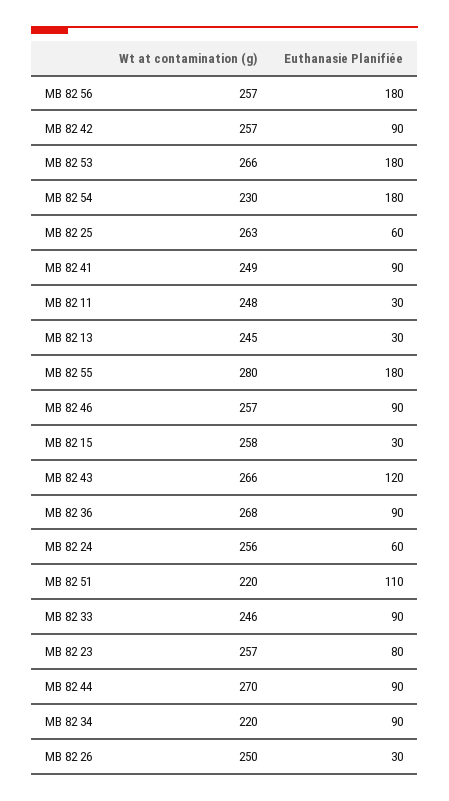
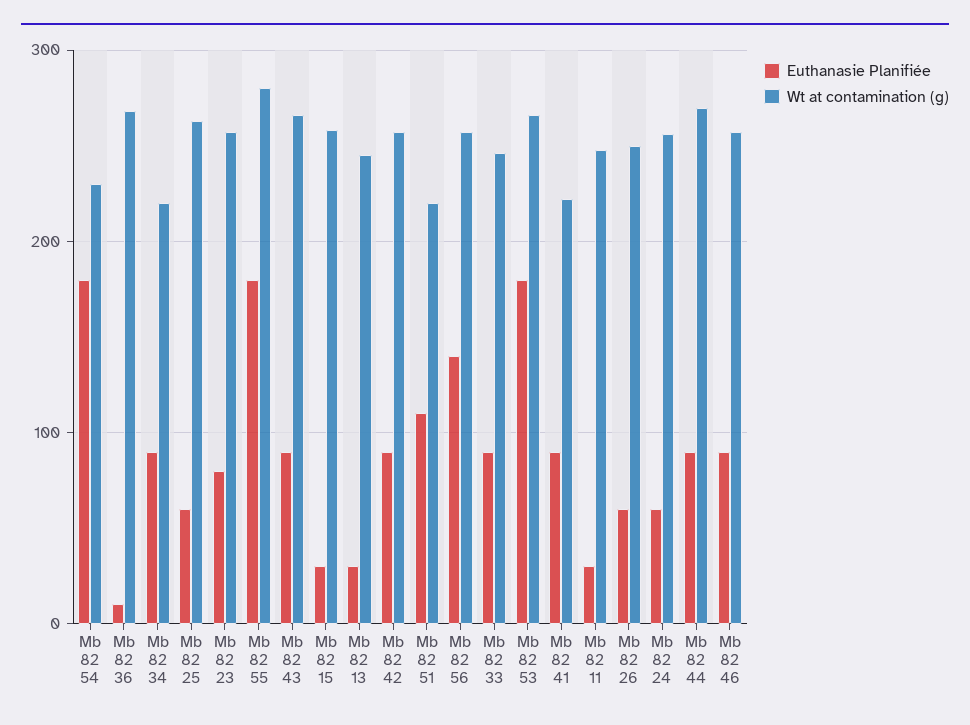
Euthanasie Planifiée, MB 82 56: 180 -> 140
Wt at contamination (g), MB 82 41: 249 -> 220
Euthanasie Planifiée, MB 82 43: 120 -> 90
Euthanasie Planifiée, MB 82 36: 90 -> 10
Euthanasie Planifiée, MB 82 26: 30 -> 60

